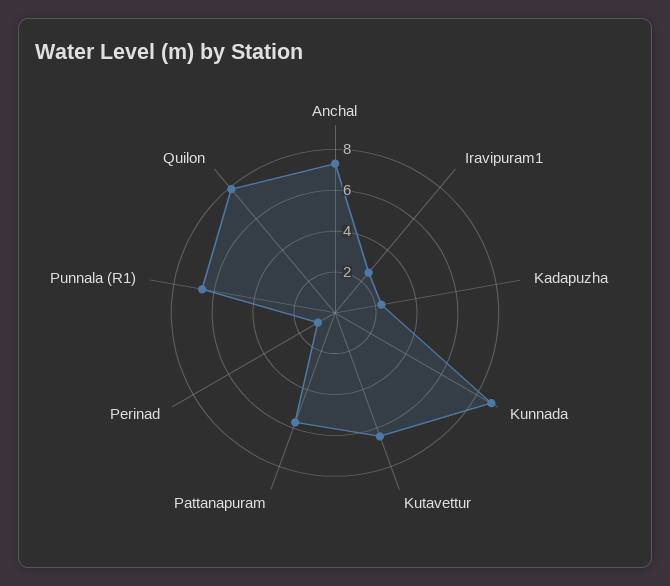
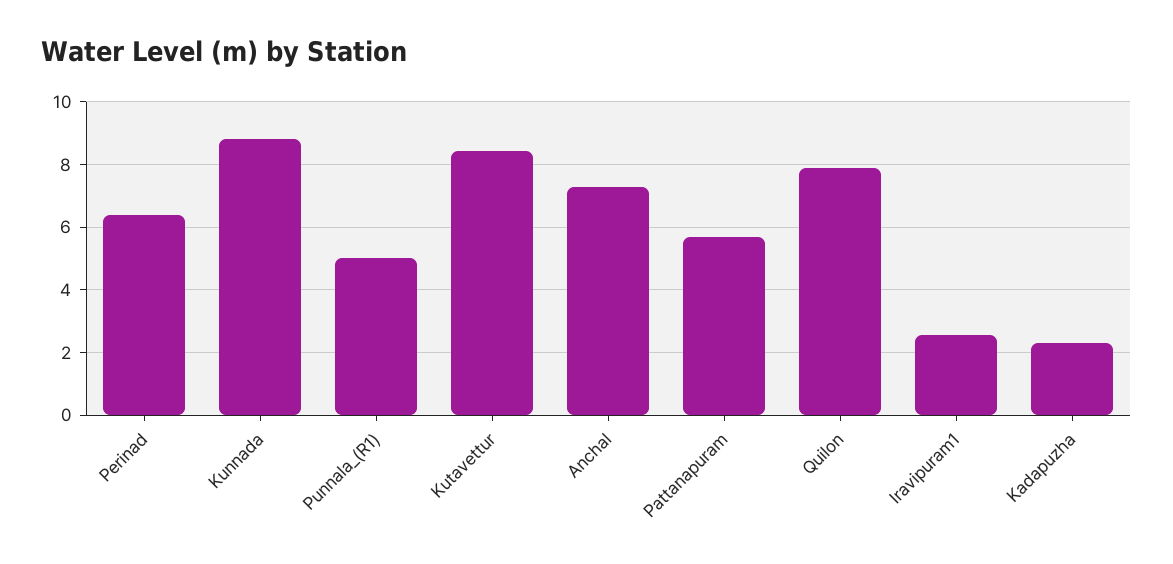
Kutavettur: 6.5 -> 8.4
Perinad: 1 -> 6.4
Punnala (R1): 6.5 -> 5

